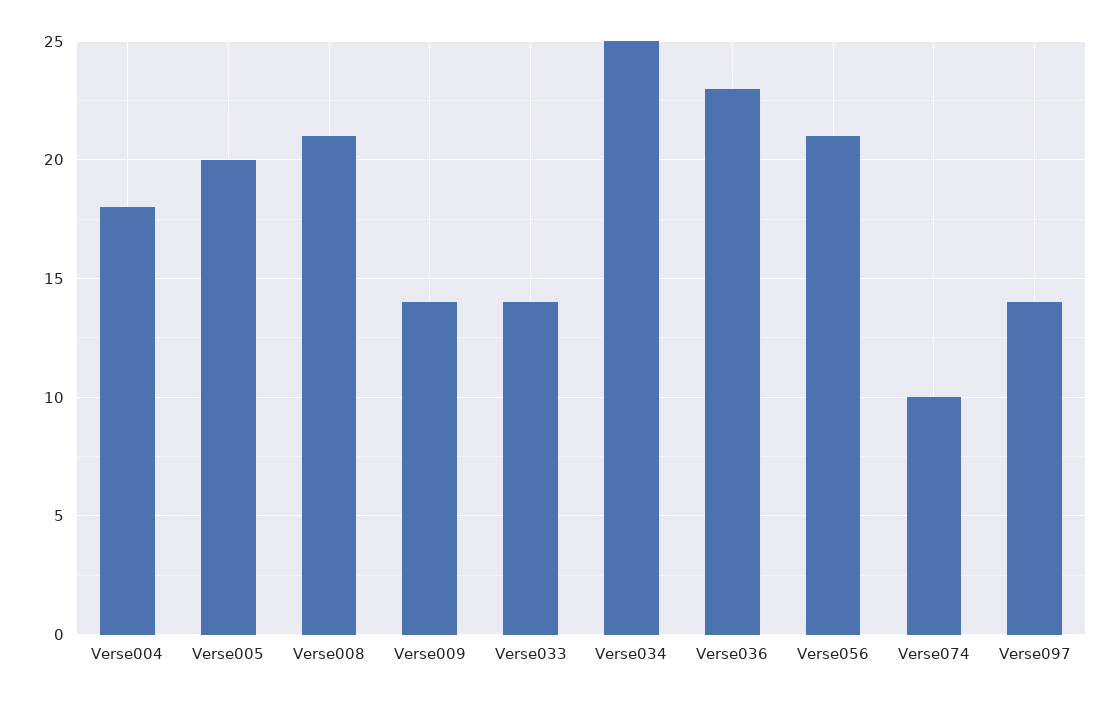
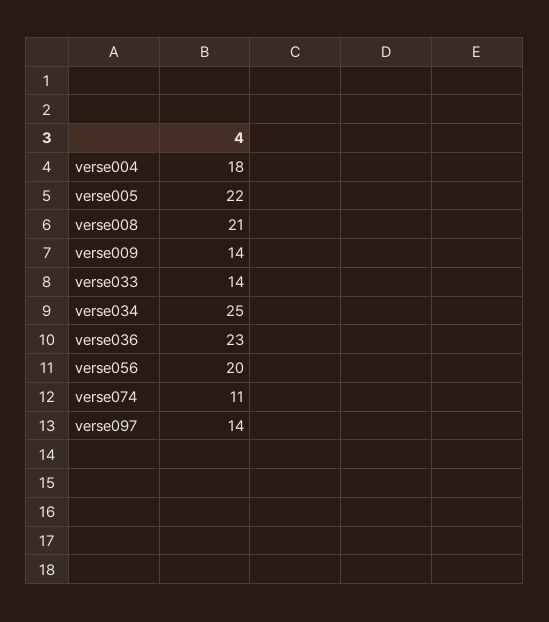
Verse005: 20 -> 22
Verse056: 21 -> 20
Verse074: 10 -> 11

